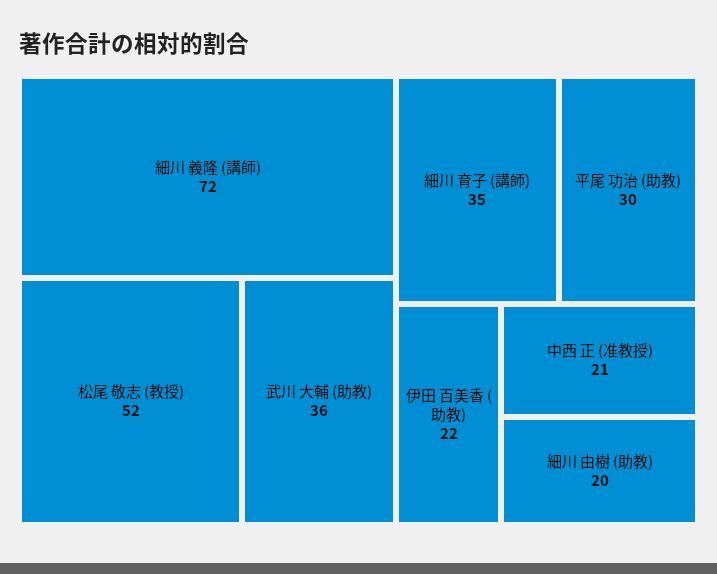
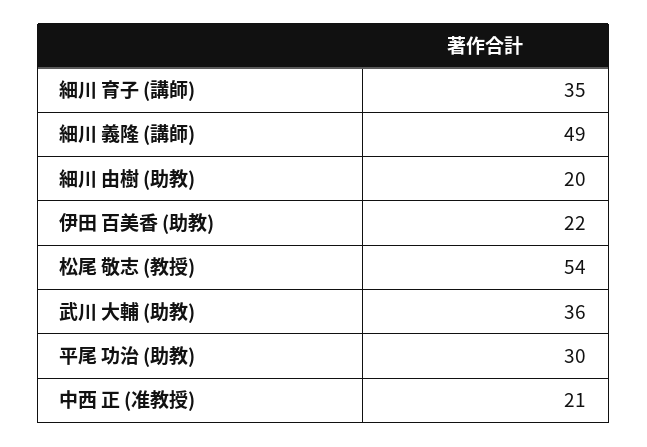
細川 義隆 (講師): 72 -> 49
松尾 敬志 (教授): 52 -> 54

